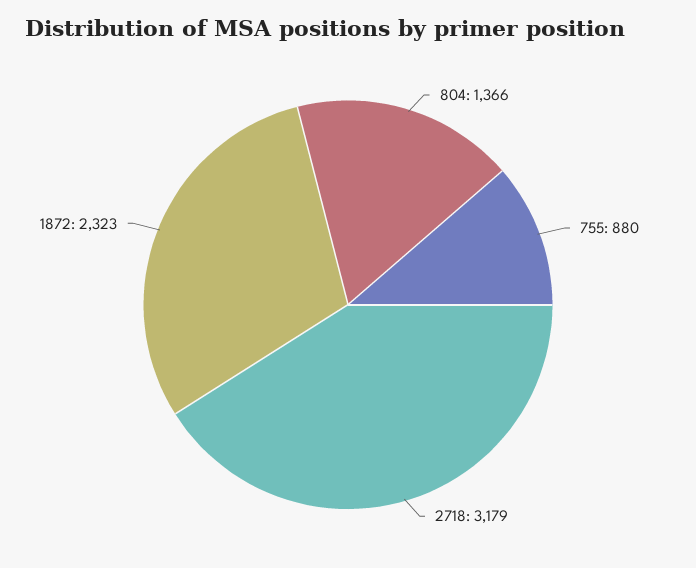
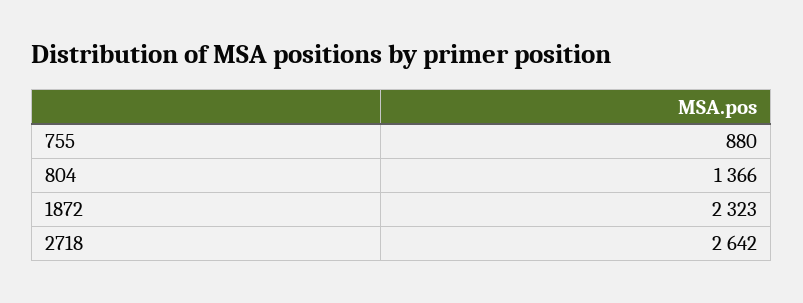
2718: 3179 -> 2642

